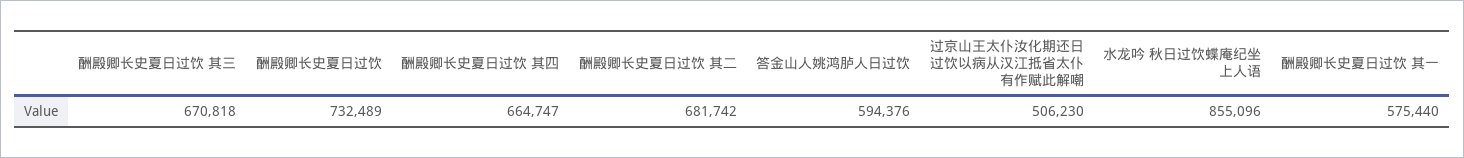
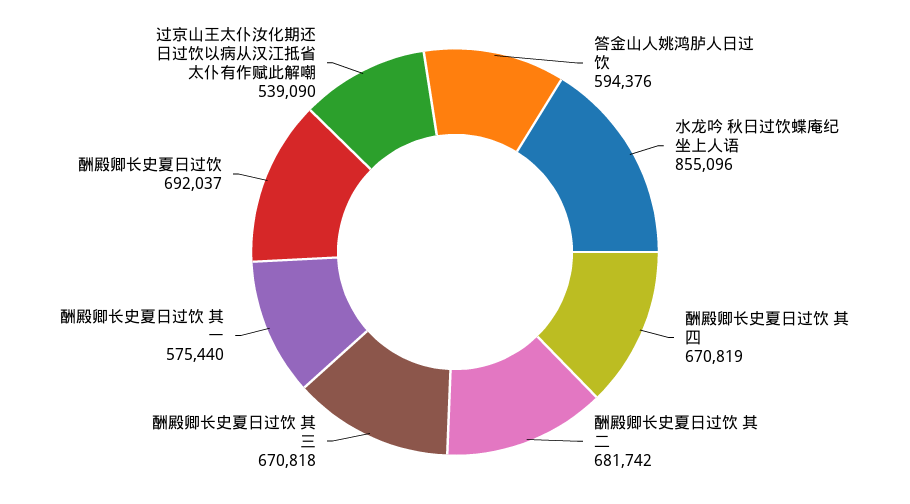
酬殿卿长史夏日过饮: 732489 -> 692037
酬殿卿长史夏日过饮 其四: 664747 -> 670819
过京山王太仆汝化期还日过饮以病从汉江抵省太仆有作赋此解嘲: 506230 -> 539090

